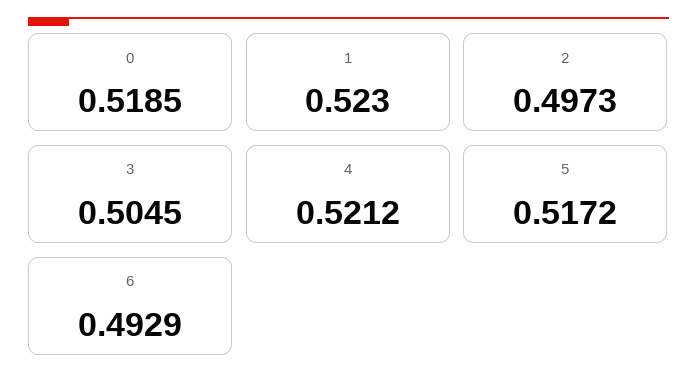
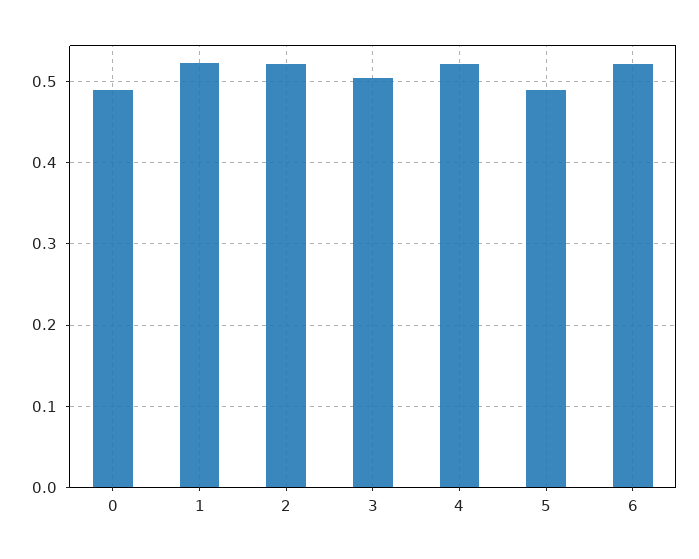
0: 0.5185 -> 0.49
2: 0.4973 -> 0.52
5: 0.5172 -> 0.49
6: 0.4929 -> 0.52

